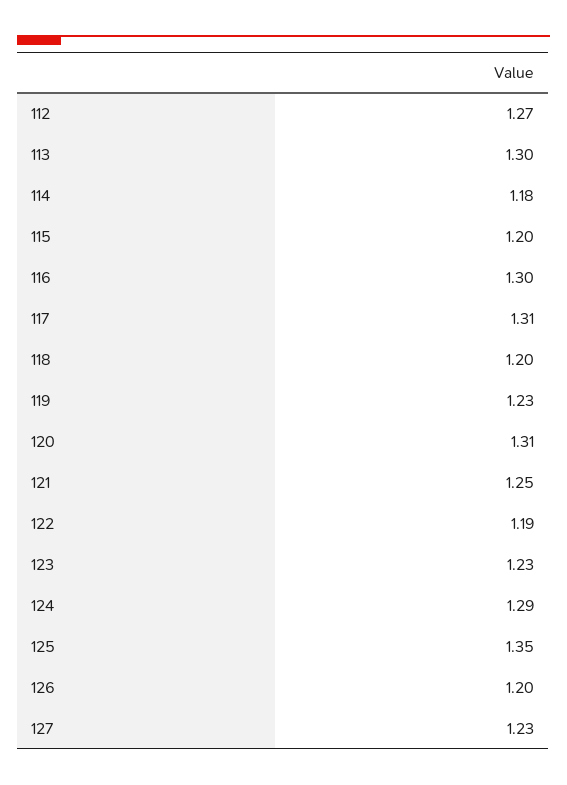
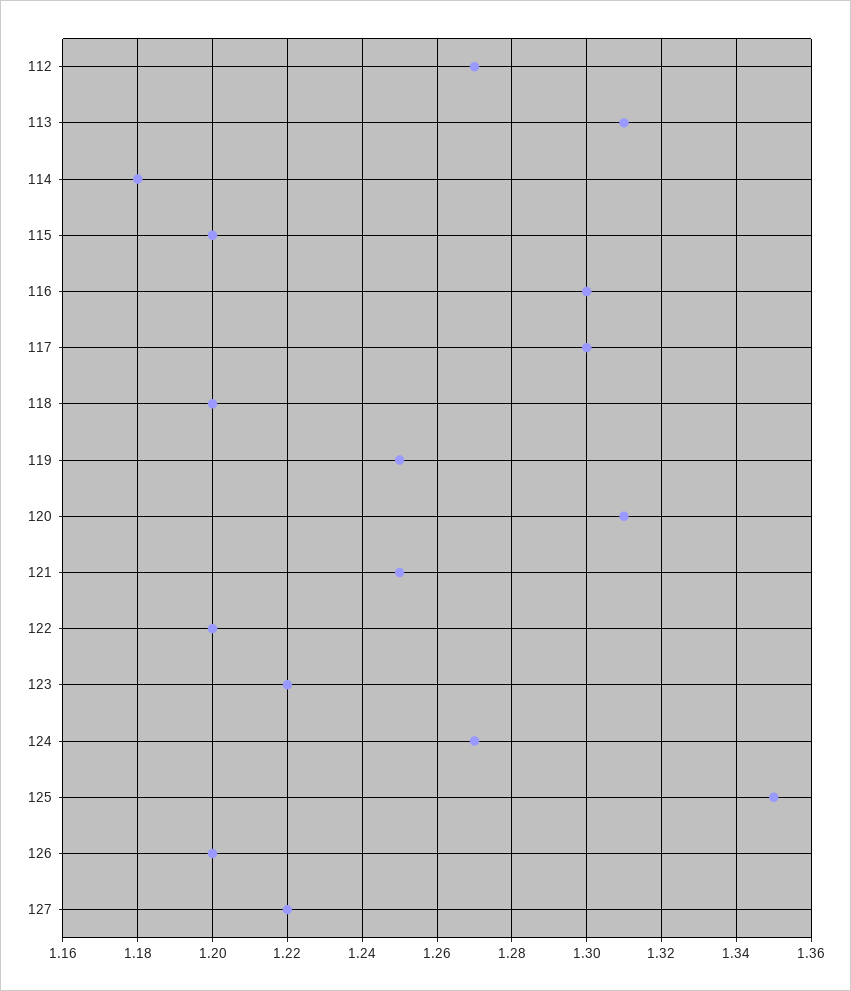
113: 1.3 -> 1.31
117: 1.31 -> 1.3
119: 1.23 -> 1.25
122: 1.19 -> 1.2
123: 1.23 -> 1.22
124: 1.29 -> 1.27
127: 1.23 -> 1.22

